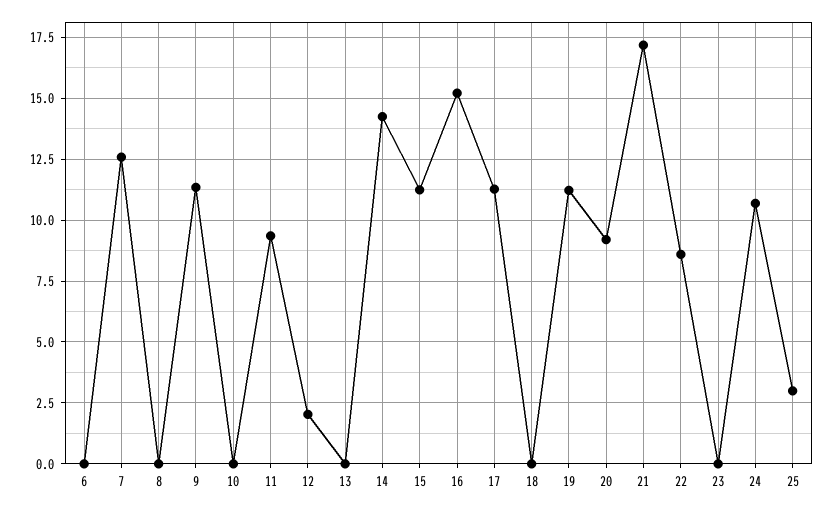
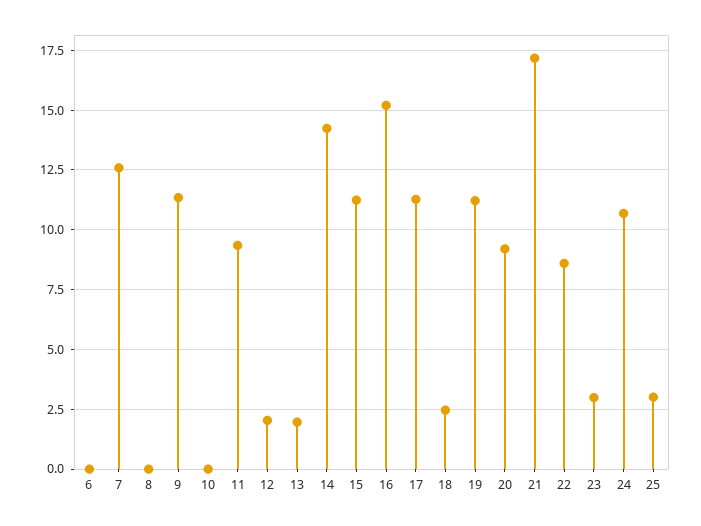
13: 0 -> 2
18: 0 -> 2.5
23: 0 -> 3

